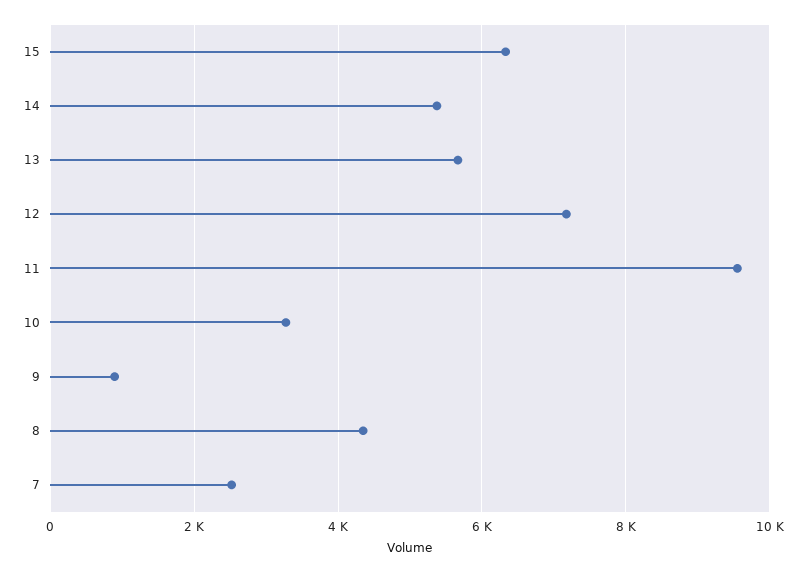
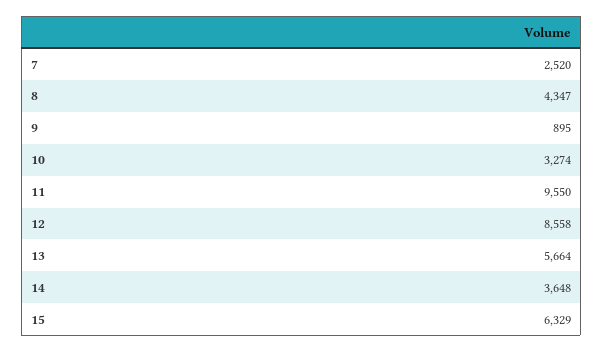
14: 5400 -> 3648
12: 7200 -> 8558

